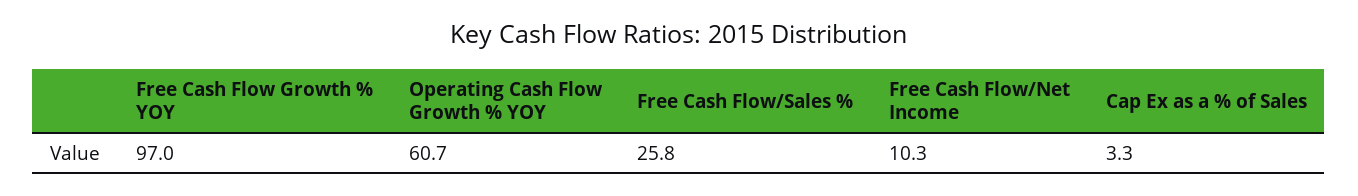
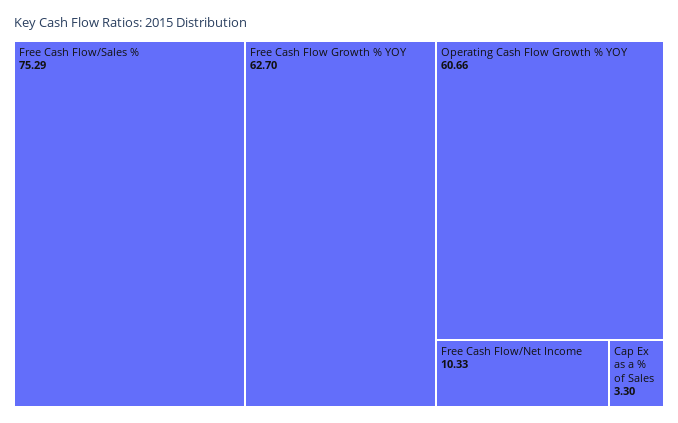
Free Cash Flow Growth % YOY: 97 -> 62.7
Free Cash Flow/Sales %: 25.8 -> 75.29

